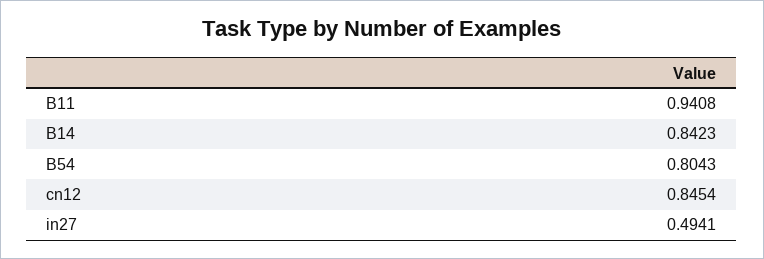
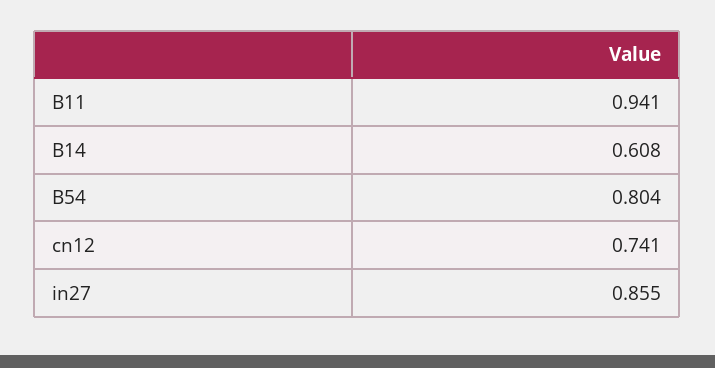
B14: 0.8423 -> 0.608
cn12: 0.8454 -> 0.741
in27: 0.4941 -> 0.855

